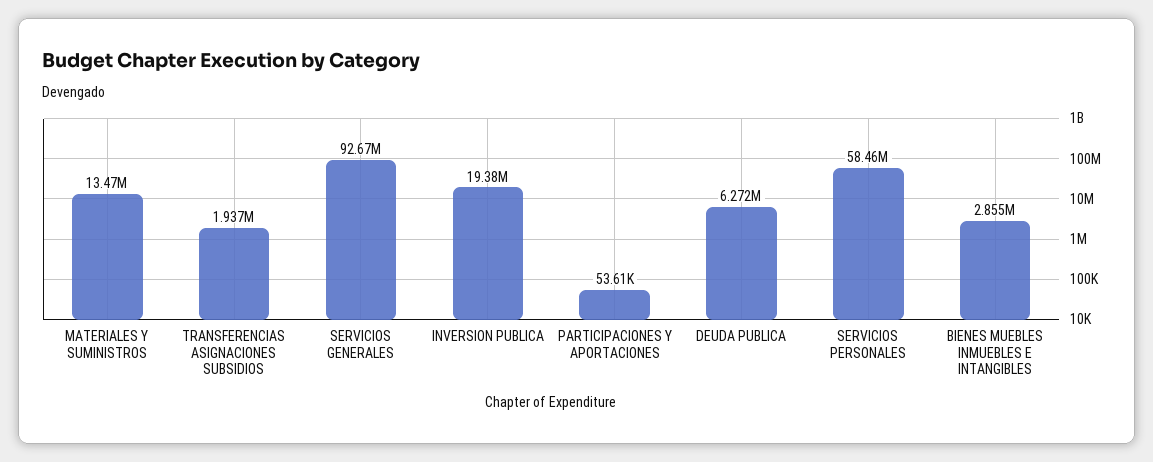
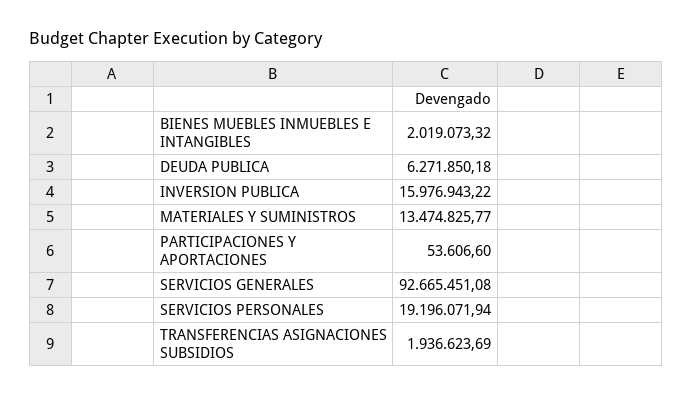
INVERSION PUBLICA: 19380000 -> 15976943.22
SERVICIOS PERSONALES: 58460000 -> 19196071.94
BIENES MUEBLES INMUEBLES E INTANGIBLES: 2855000 -> 2019073.32

